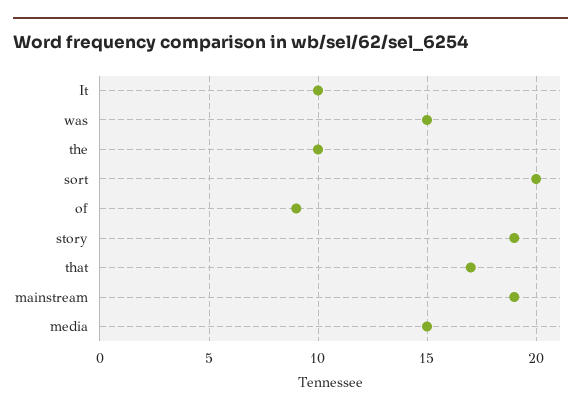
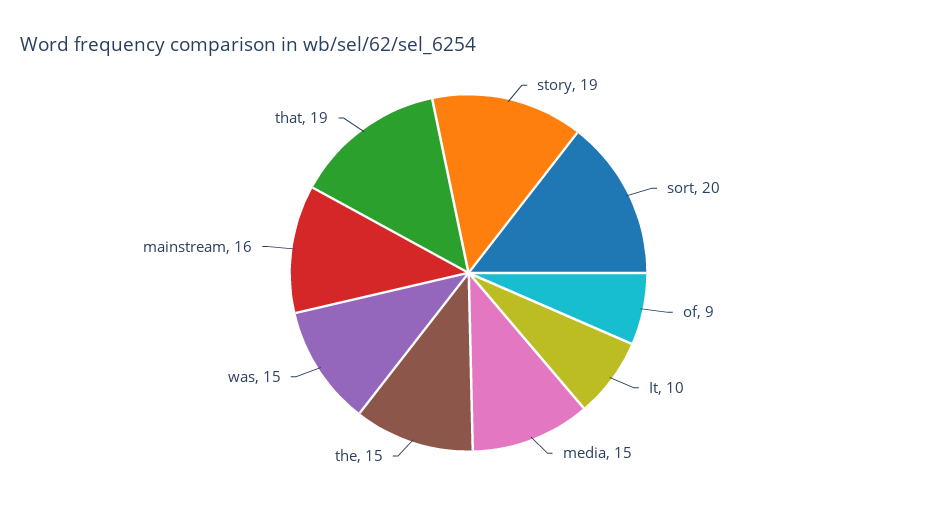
the: 10 -> 15
that: 17 -> 19
mainstream: 19 -> 16

